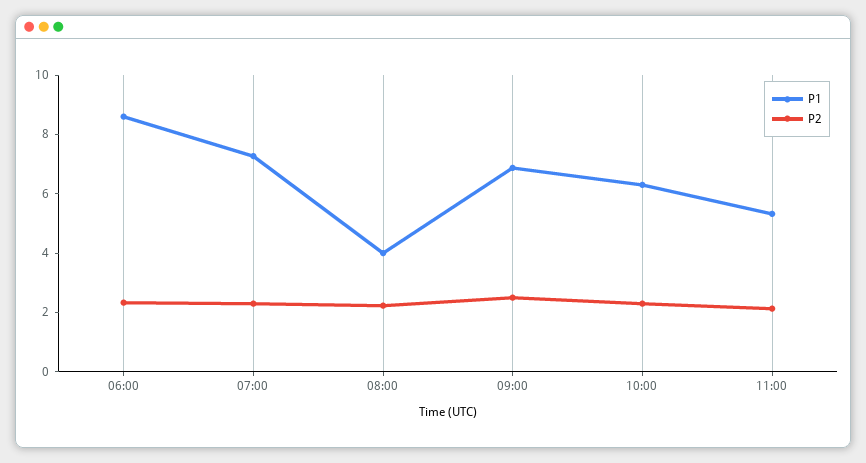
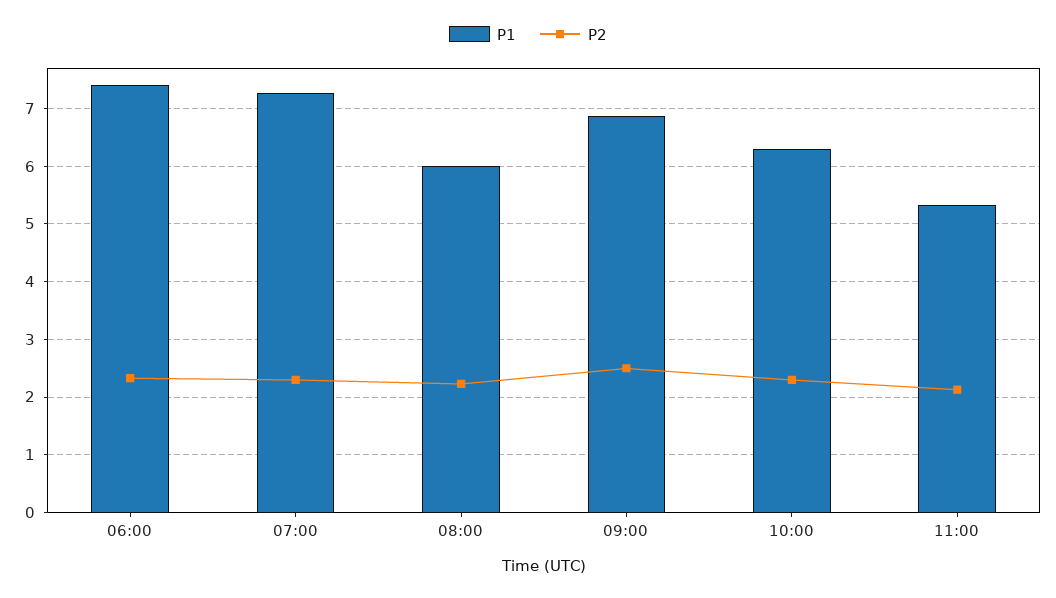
P1, 06:00: 8.5 -> 7.4
P1, 08:00: 4 -> 6

